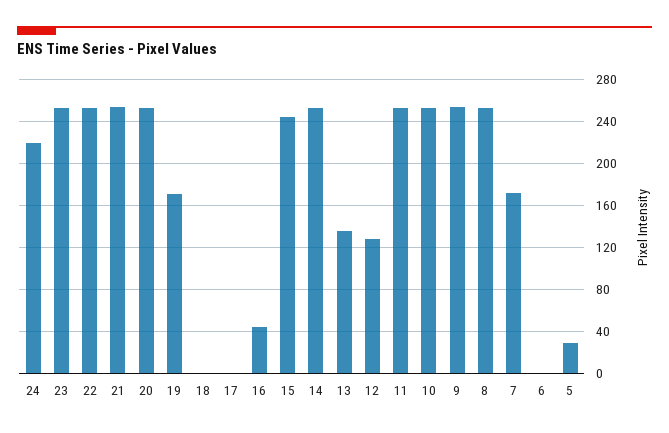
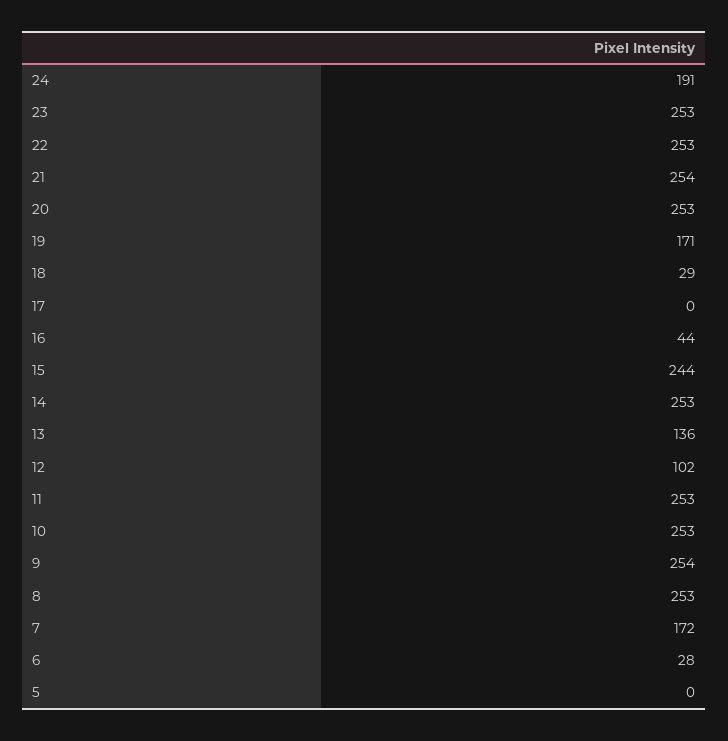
24: 220 -> 191
18: 0 -> 29
12: 130 -> 102
6: 0 -> 28
5: 30 -> 0

